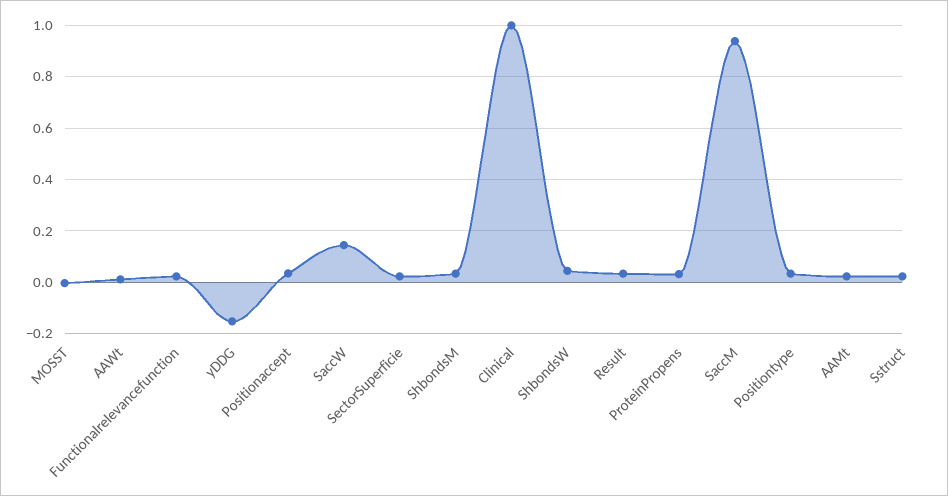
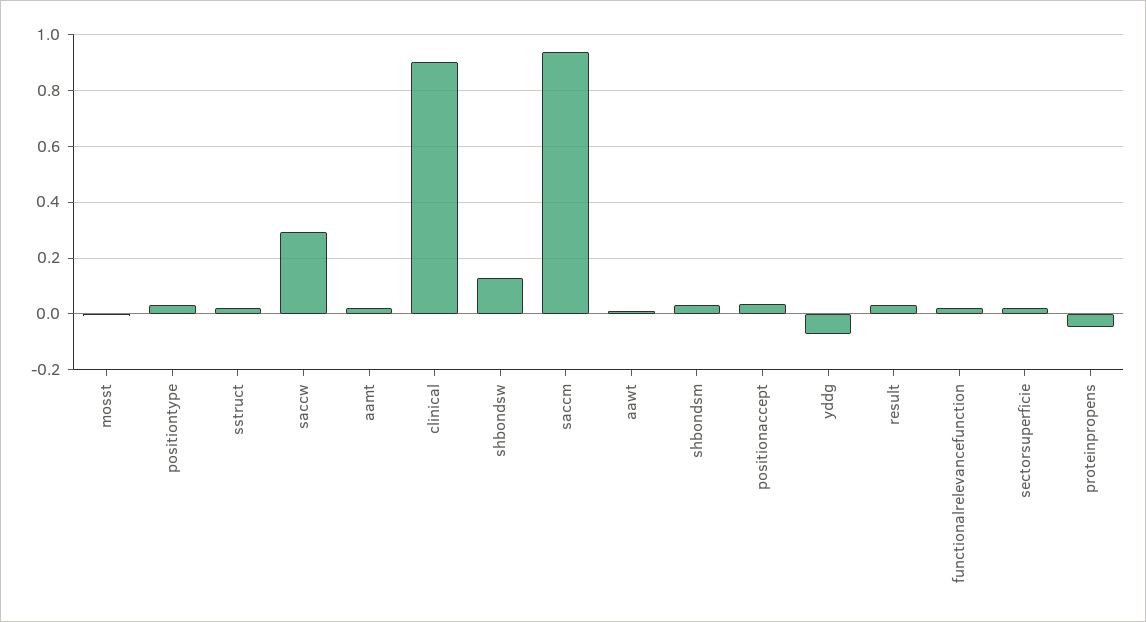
yDDG: -0.15 -> -0.075
SaccW: 0.15 -> 0.3
Clinical: 1 -> 0.9
ShbondsW: 0.05 -> 0.125
ProteinPropens: 0.025 -> -0.05

